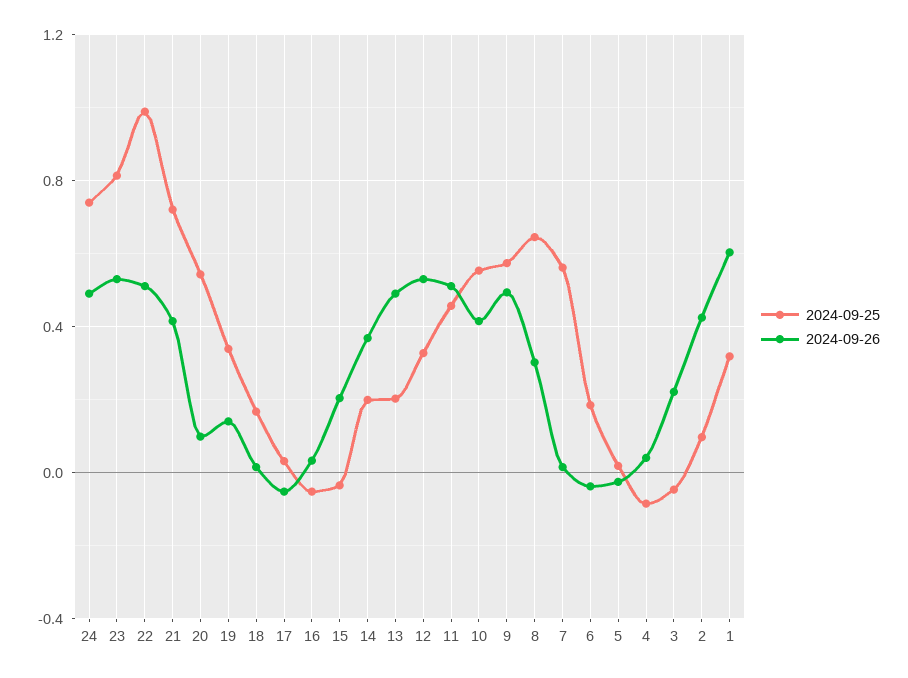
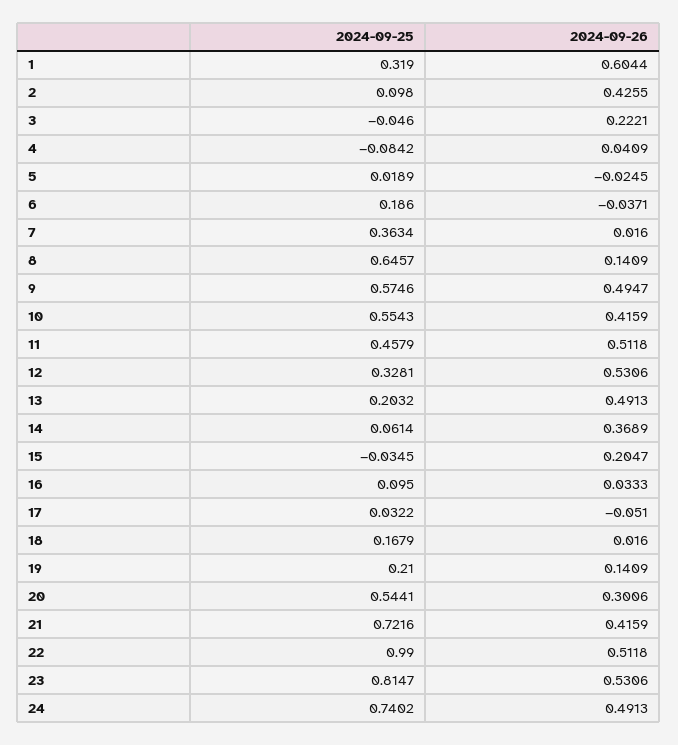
2024-09-26, 20: 0.1 -> 0.3006
2024-09-25, 19: 0.35 -> 0.21
2024-09-25, 16: -0.05 -> 0.095
2024-09-25, 14: 0.2 -> 0.0614
2024-09-26, 8: 0.3 -> 0.1409
2024-09-25, 7: 0.55 -> 0.3634

